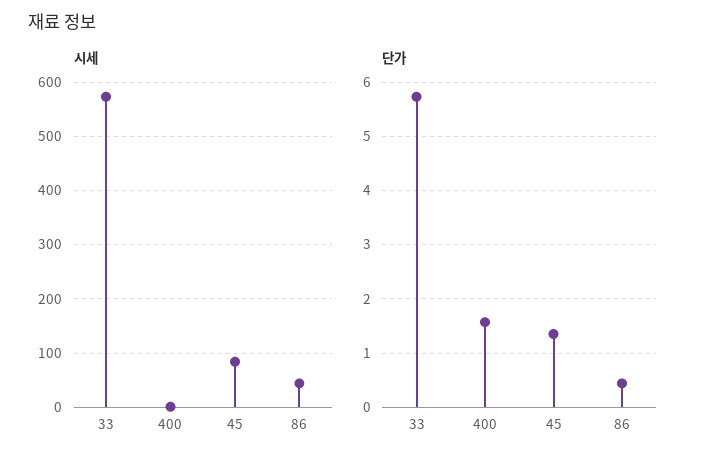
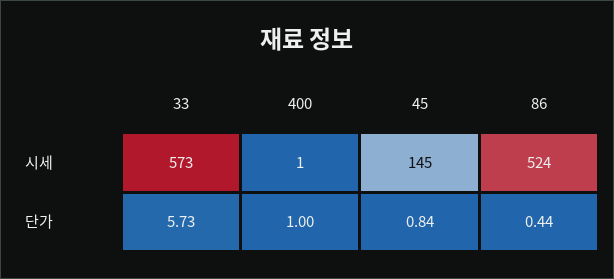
시세, 45: 80 -> 145
시세, 86: 40 -> 524
단가, 400: 1.6 -> 1
단가, 45: 1.4 -> 0.84

